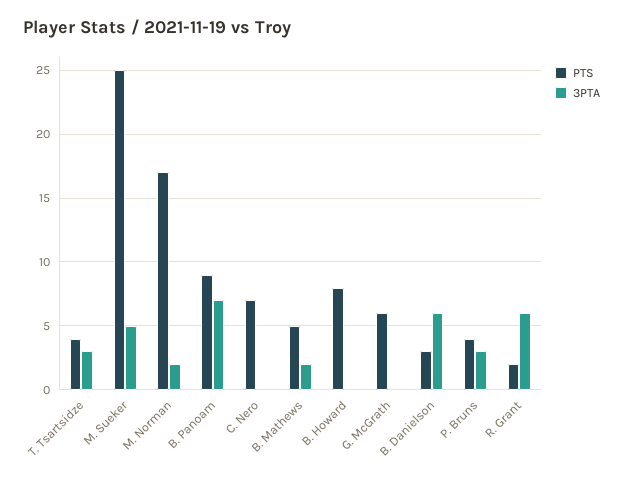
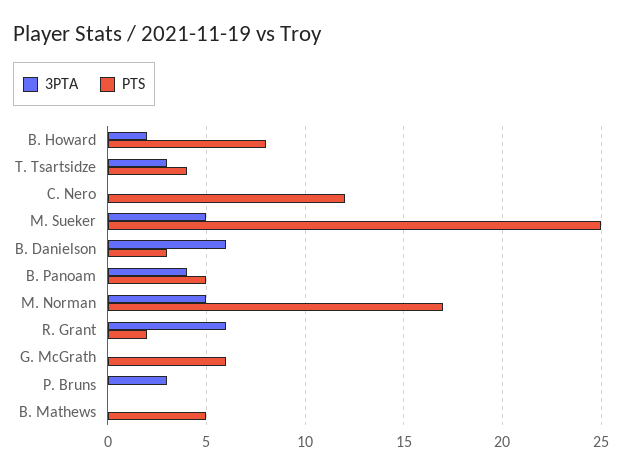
3PTA, M. Norman: 2 -> 5
PTS, B. Panoam: 9 -> 5
3PTA, B. Panoam: 7 -> 4
PTS, C. Nero: 7 -> 12
3PTA, B. Mathews: 2 -> 0
3PTA, B. Howard: 0 -> 2
PTS, P. Bruns: 4 -> 0

